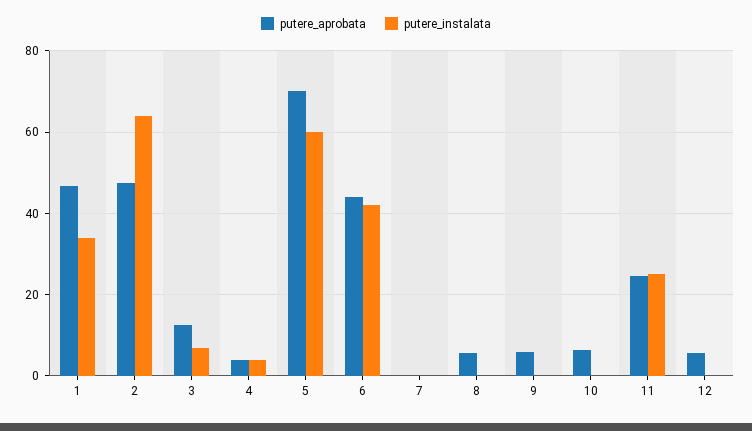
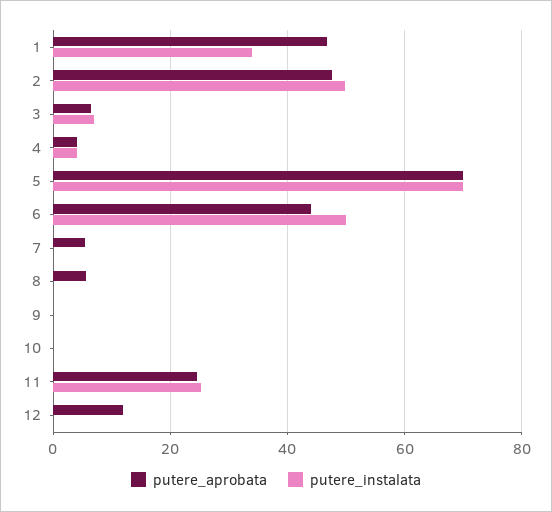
putere_instalata, 2: 64 -> 50
putere_aprobata, 3: 12 -> 6
putere_instalata, 5: 60 -> 70
putere_instalata, 6: 42 -> 50
putere_aprobata, 7: 0 -> 6
putere_aprobata, 9: 6 -> 0
putere_aprobata, 10: 6 -> 0
putere_aprobata, 12: 6 -> 12

